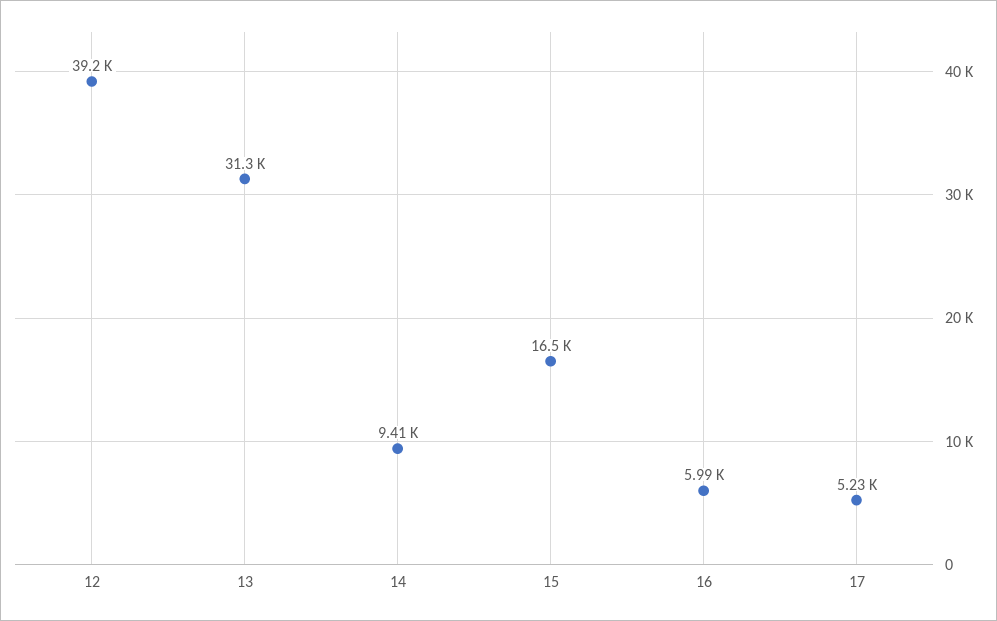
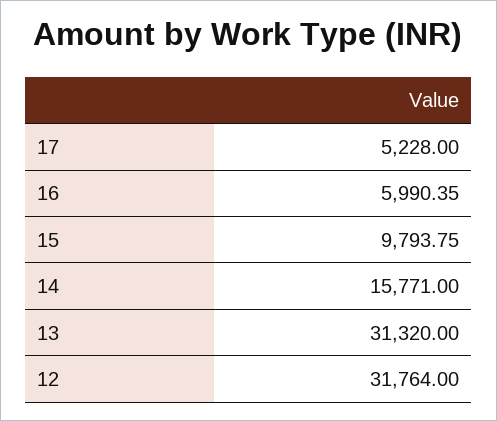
12: 39200 -> 31764
14: 9410 -> 15771
15: 16500 -> 9793.75

